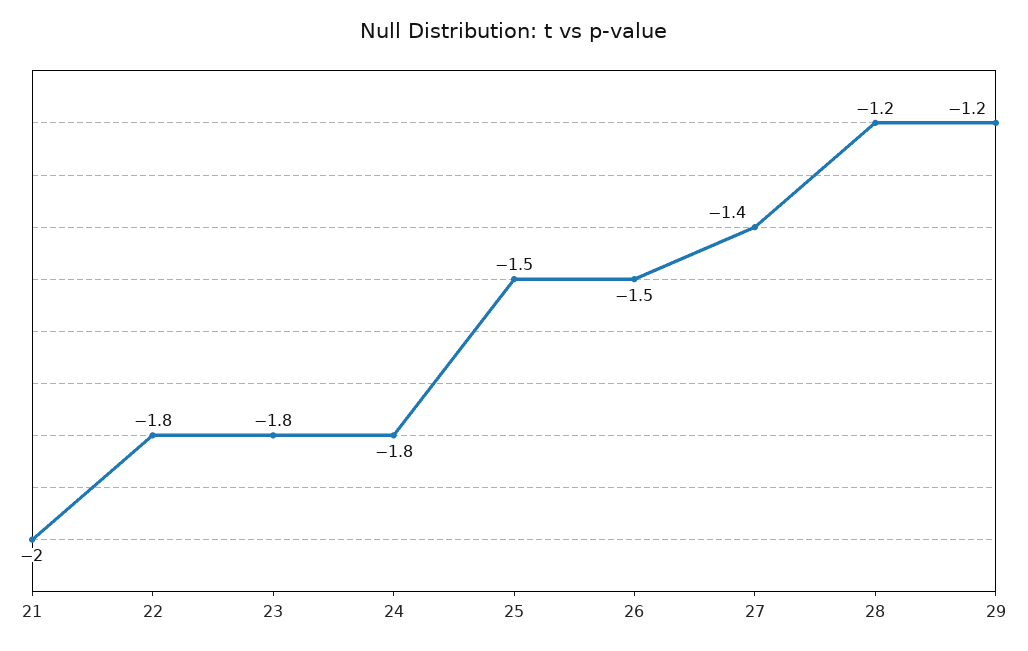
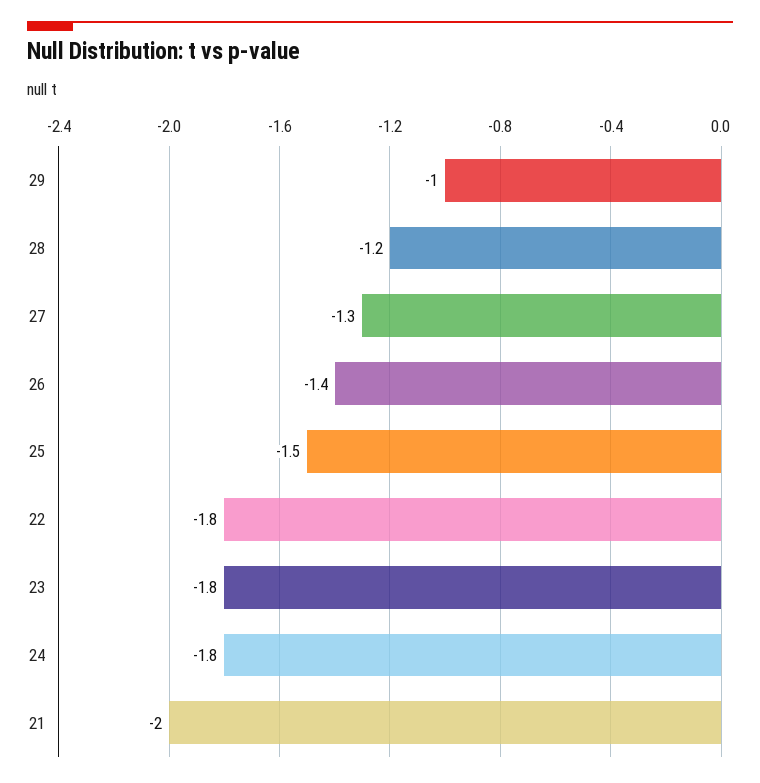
26: -1.5 -> -1.4
27: -1.4 -> -1.3
29: -1.2 -> -1

